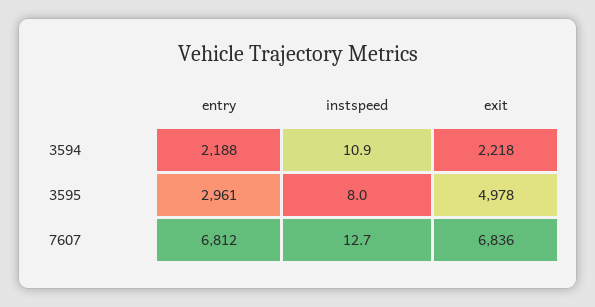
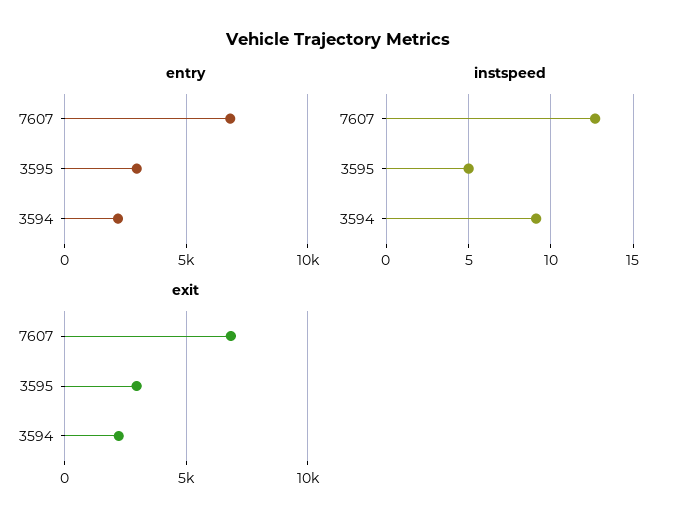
instspeed, 3594: 10.9 -> 9
instspeed, 3595: 8 -> 5
exit, 3595: 4978 -> 3000

